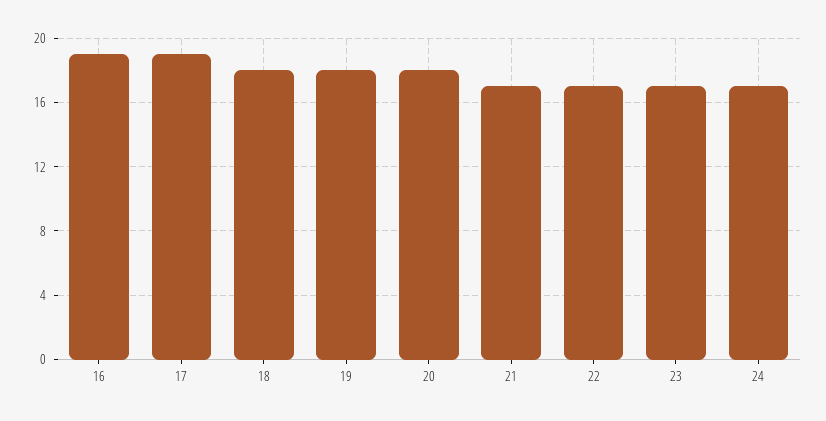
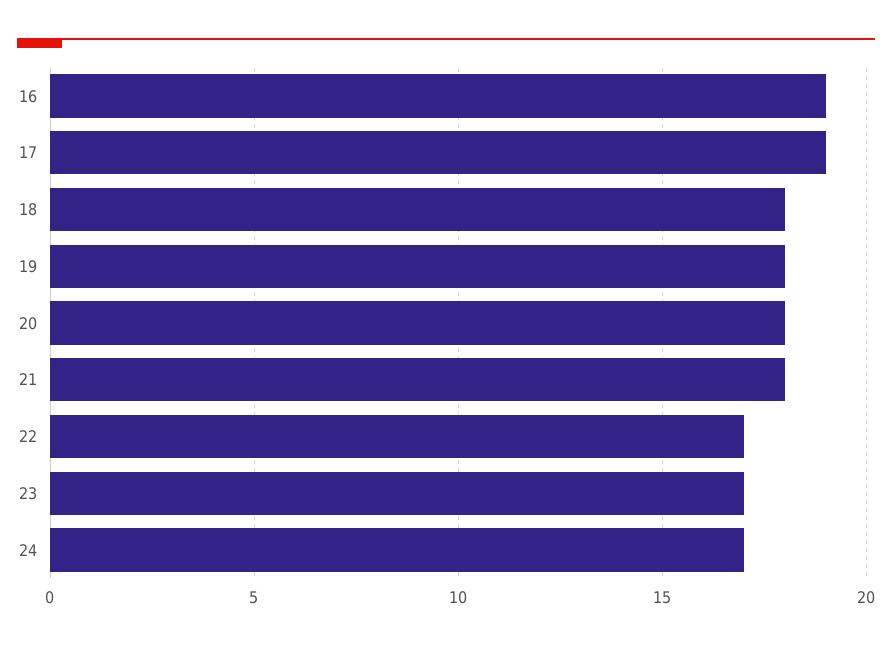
21: 17 -> 18

